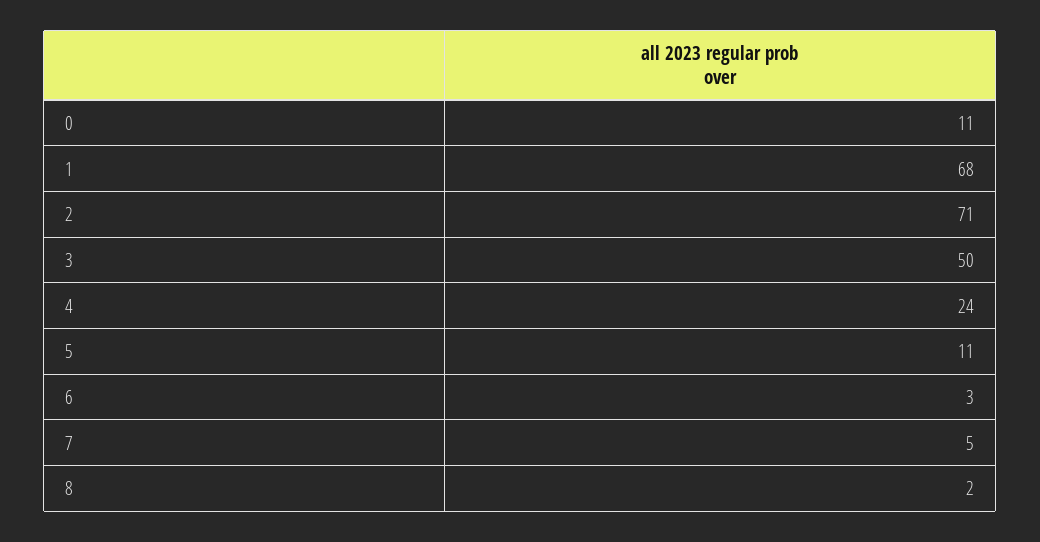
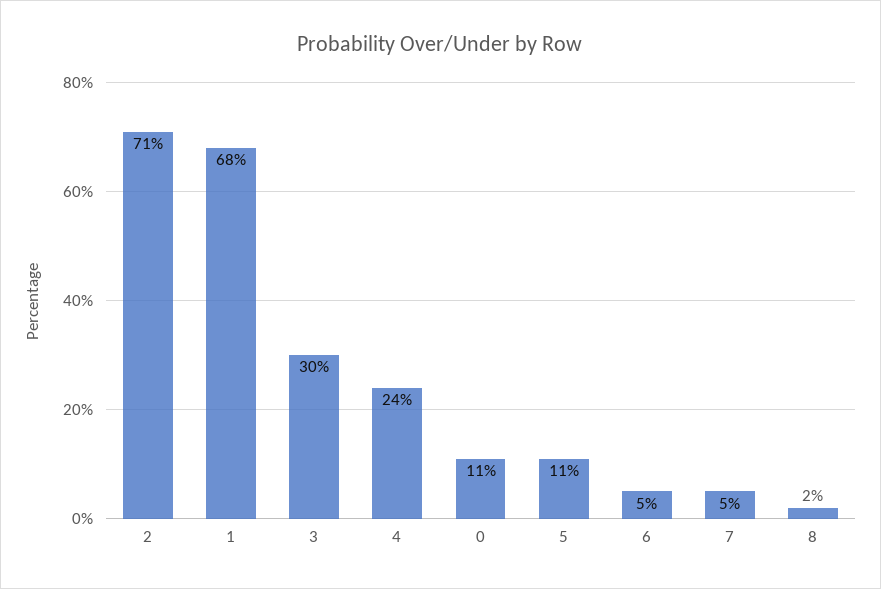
3: 50 -> 30
6: 3 -> 5

